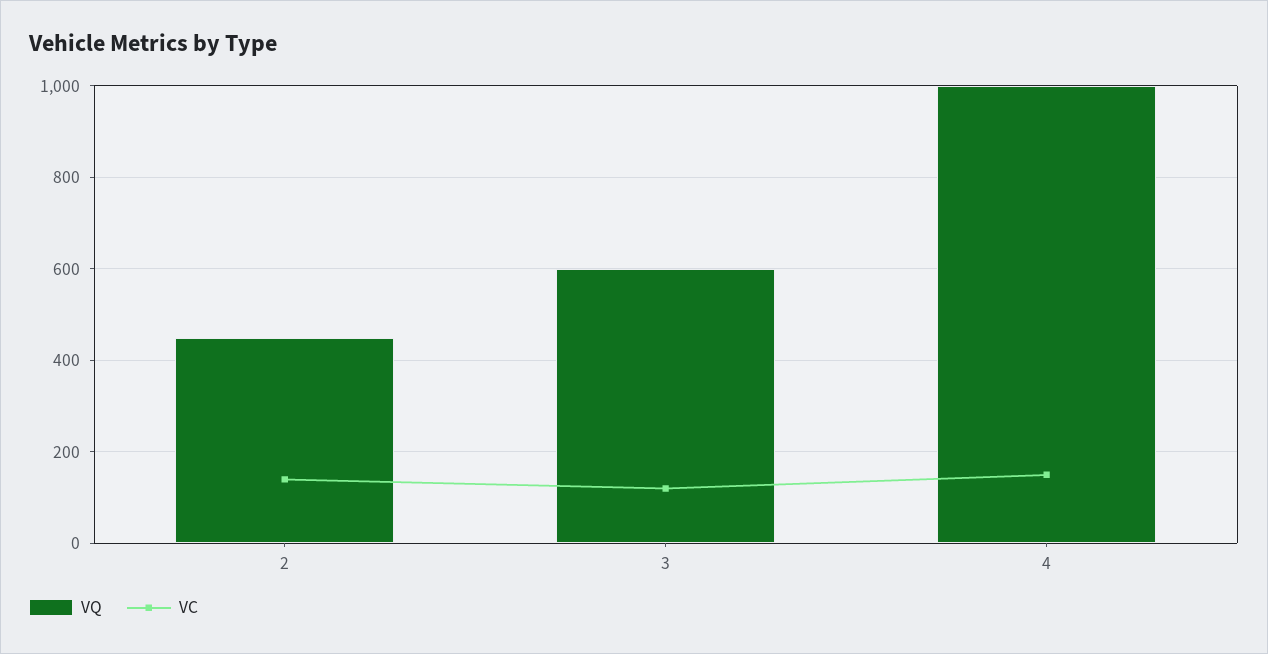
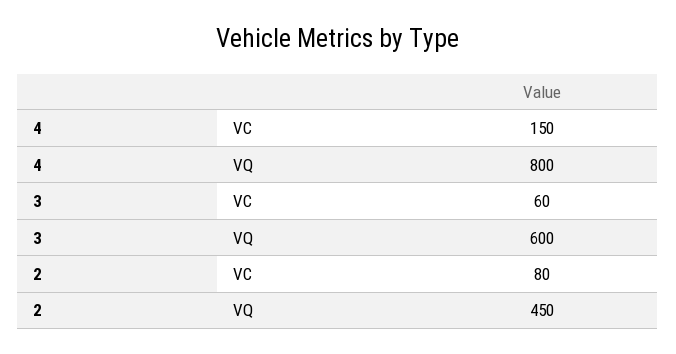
VC, 2: 140 -> 80
VC, 3: 120 -> 60
VQ, 4: 1000 -> 800

